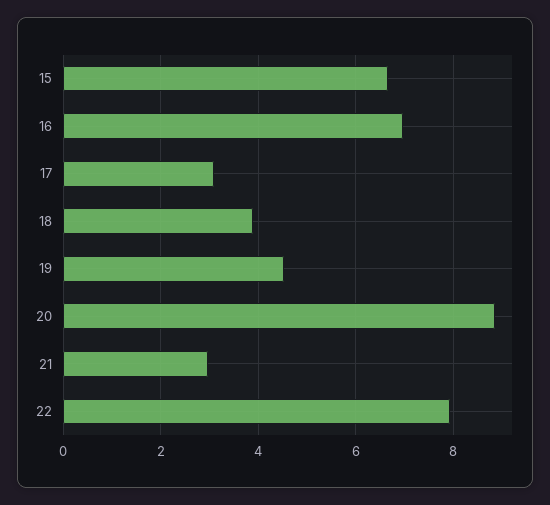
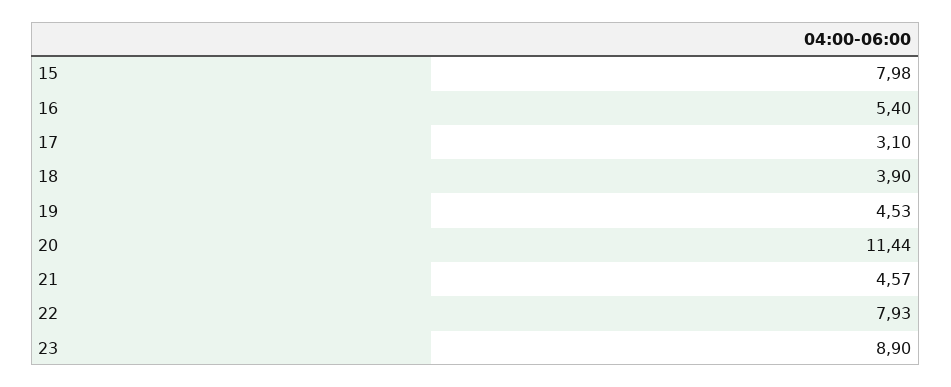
15: 6.6 -> 7.98
16: 7 -> 5.4
20: 8.8 -> 11.44
21: 3 -> 4.57
23: none -> 8.9

